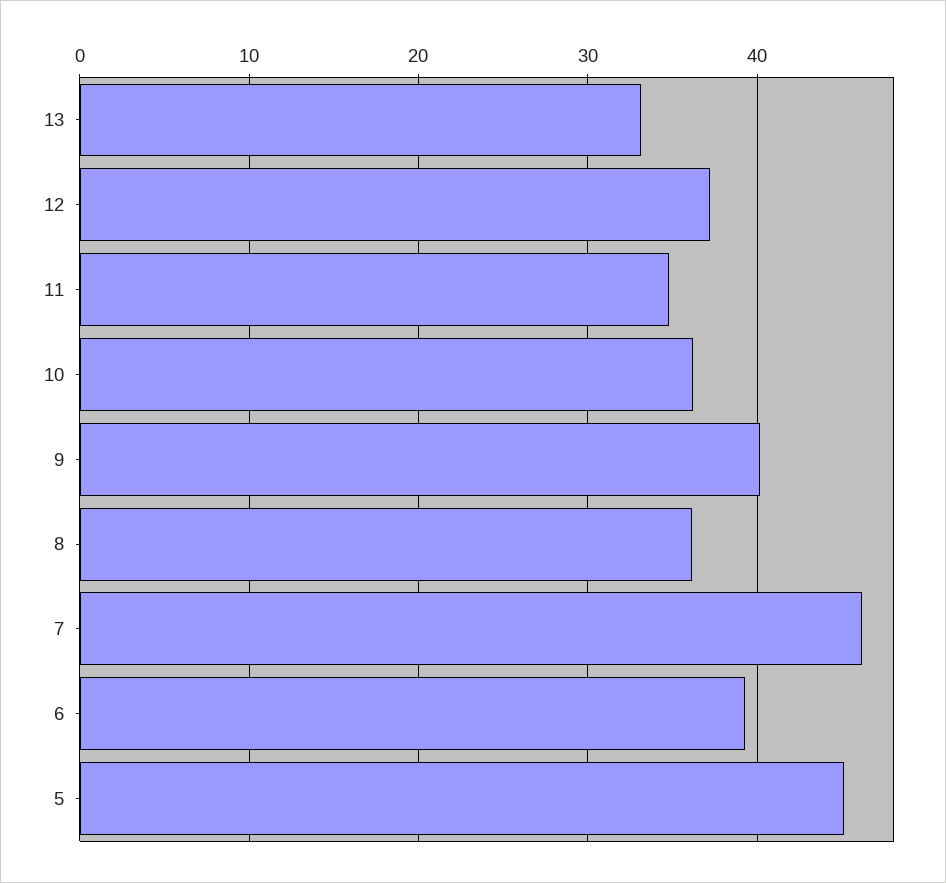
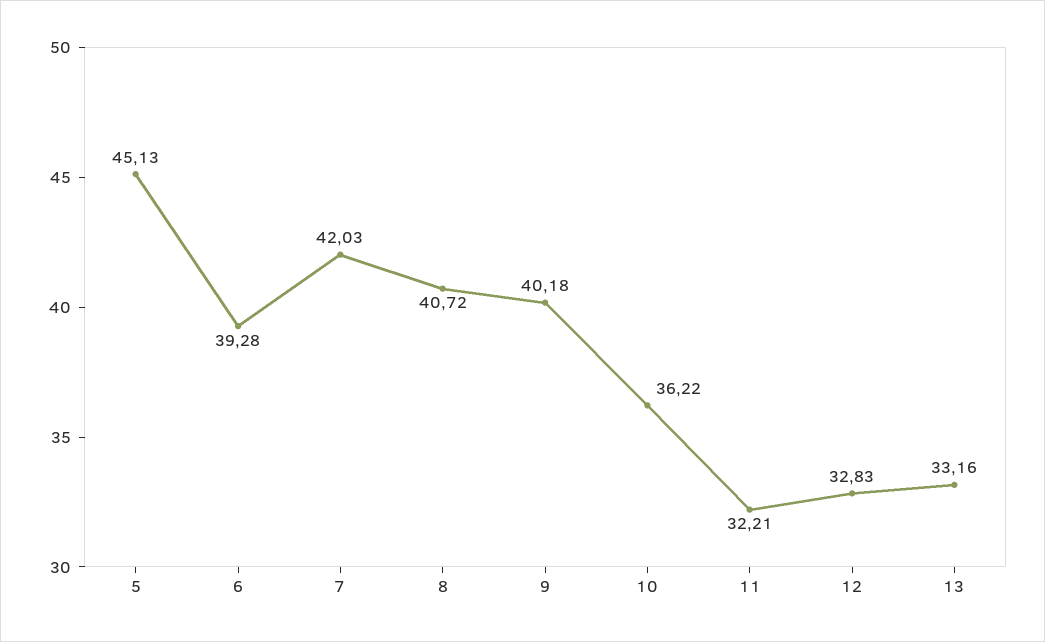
12: 37 -> 32.83
11: 35 -> 32.21
8: 36 -> 40.72
7: 46 -> 42.03

